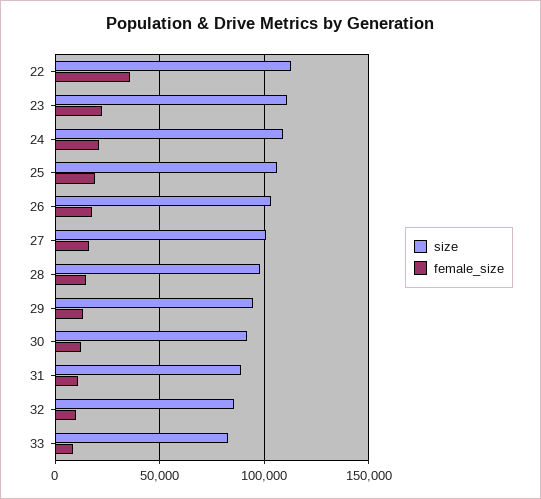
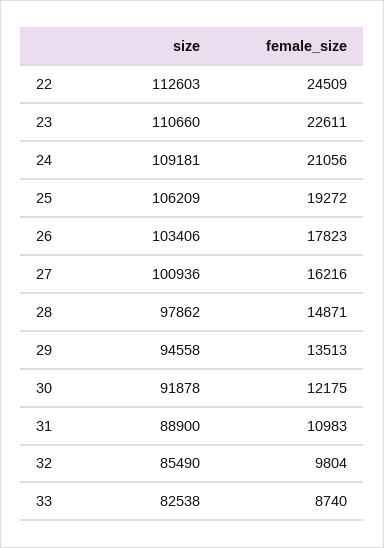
female_size, 22: 35000 -> 24509

